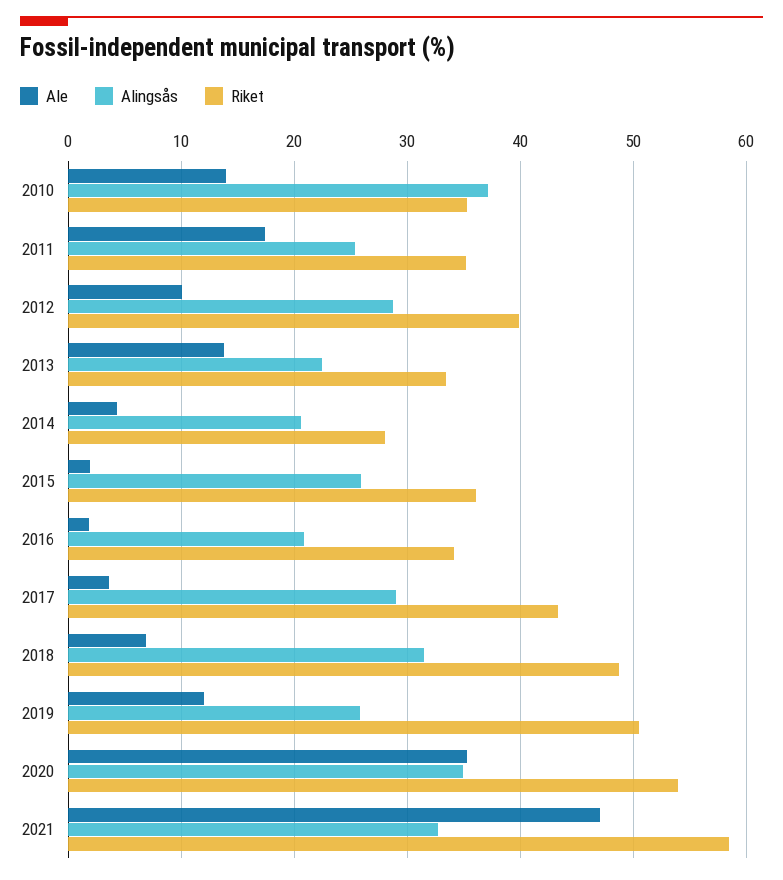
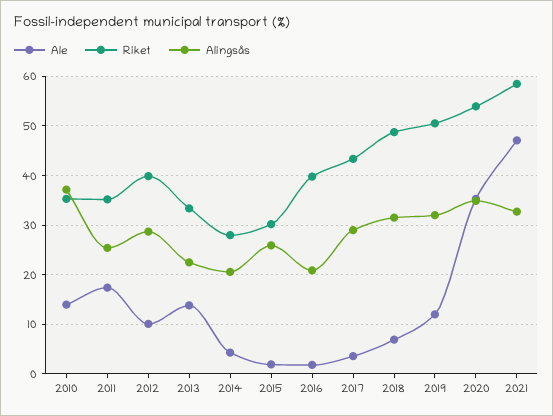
Riket, 2015: 36 -> 30
Riket, 2016: 34 -> 40
Alingsås, 2019: 26 -> 32

